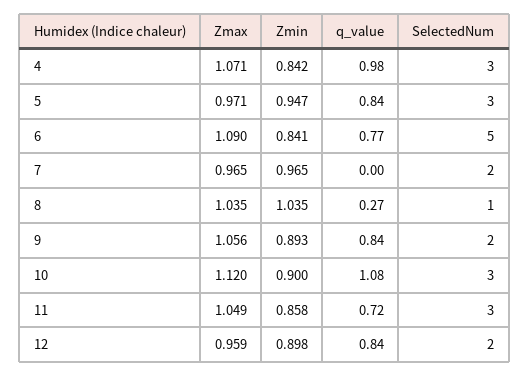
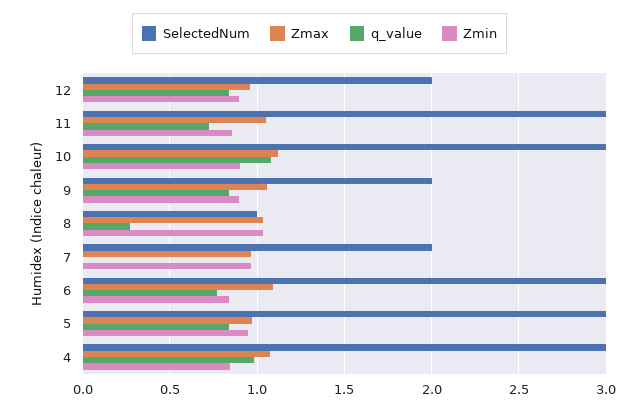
SelectedNum, 6: 5 -> 3

